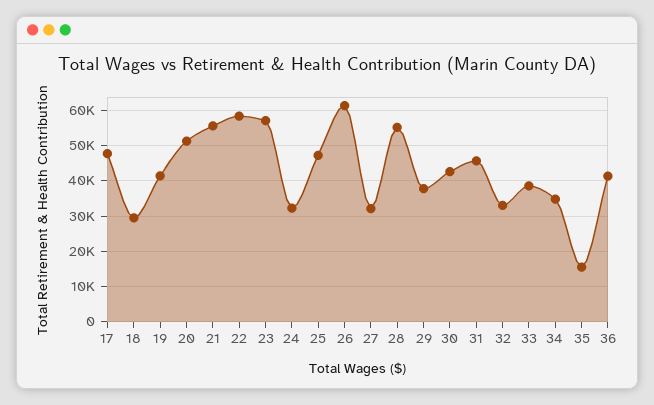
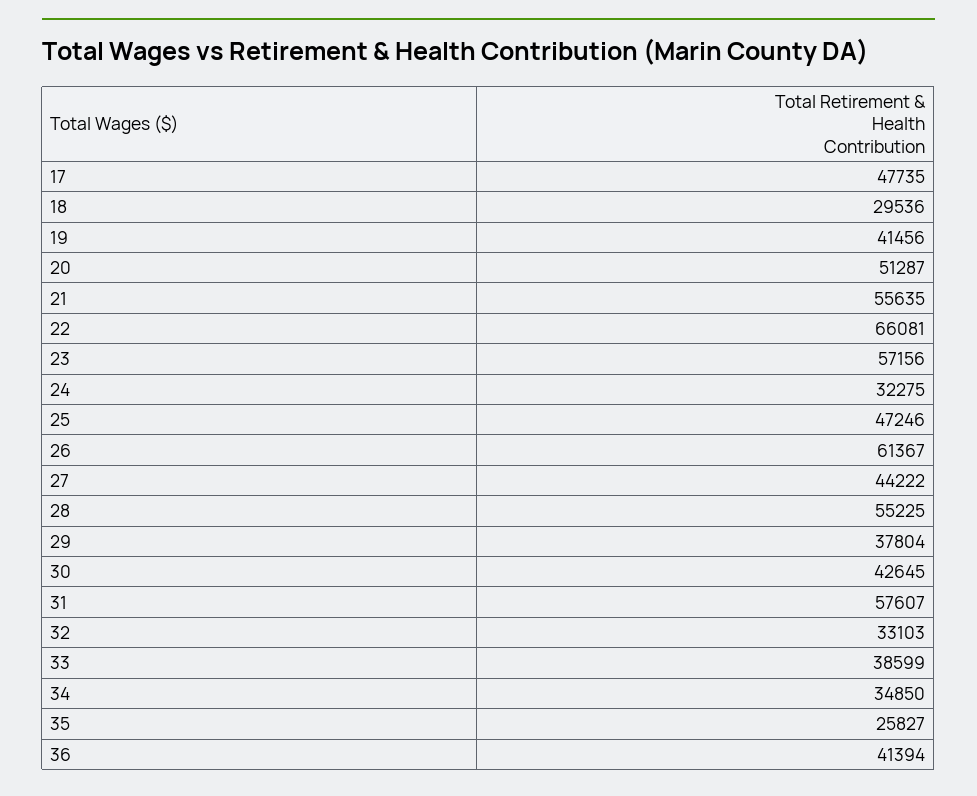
22: 58000 -> 66081
27: 32000 -> 44222
31: 46000 -> 57607
35: 16000 -> 25827

